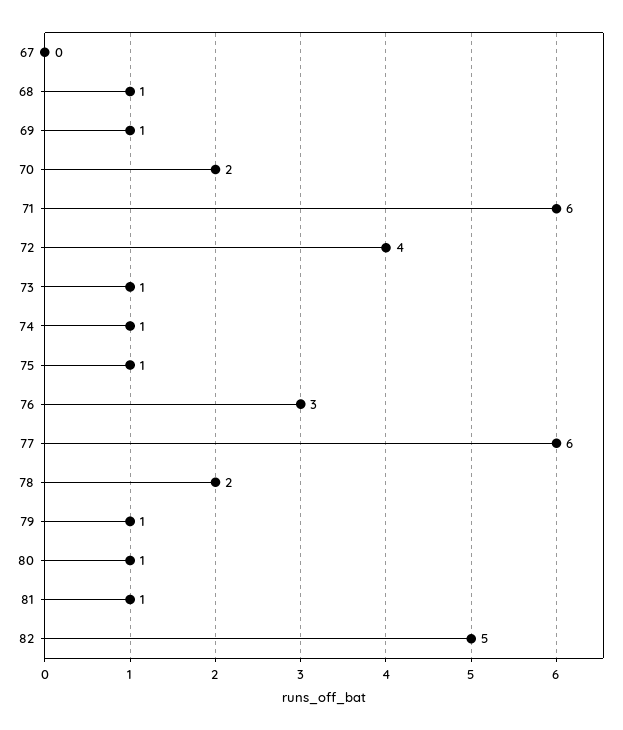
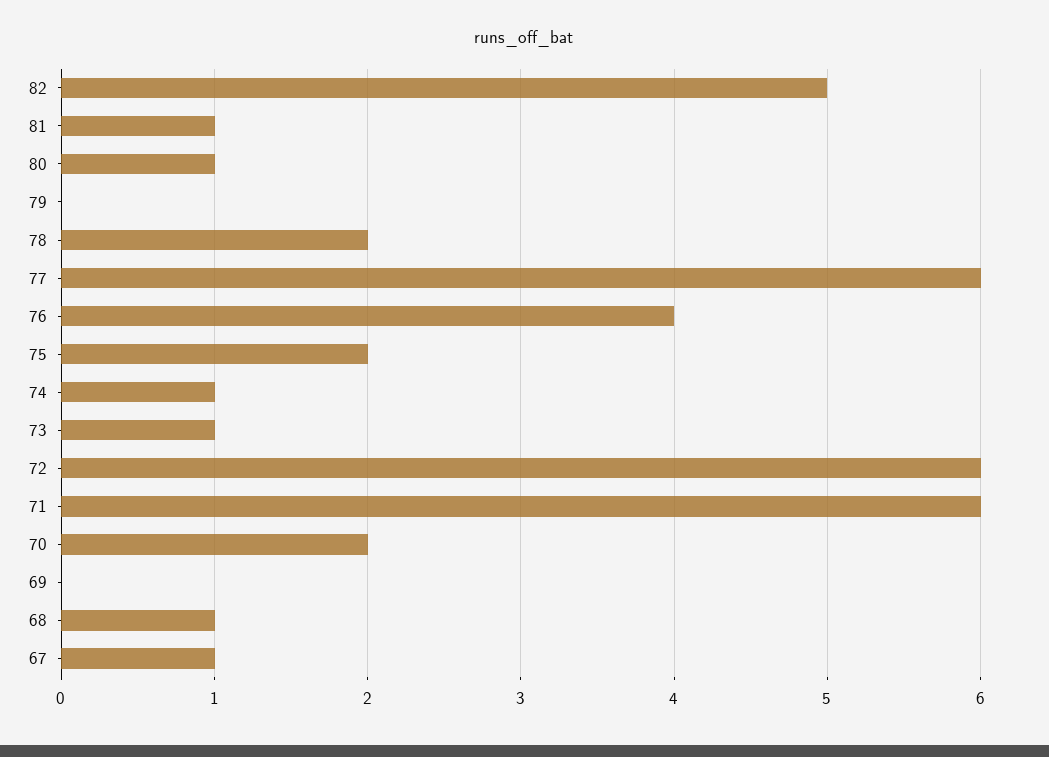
67: 0 -> 1
69: 1 -> 0
72: 4 -> 6
75: 1 -> 2
76: 3 -> 4
79: 1 -> 0

